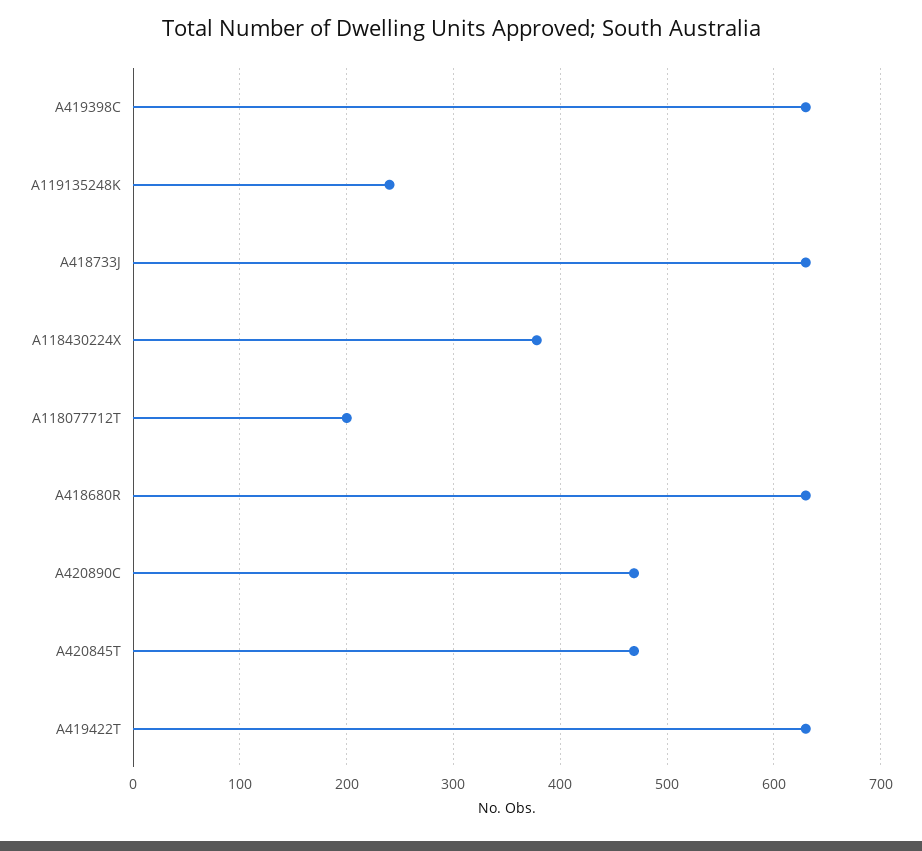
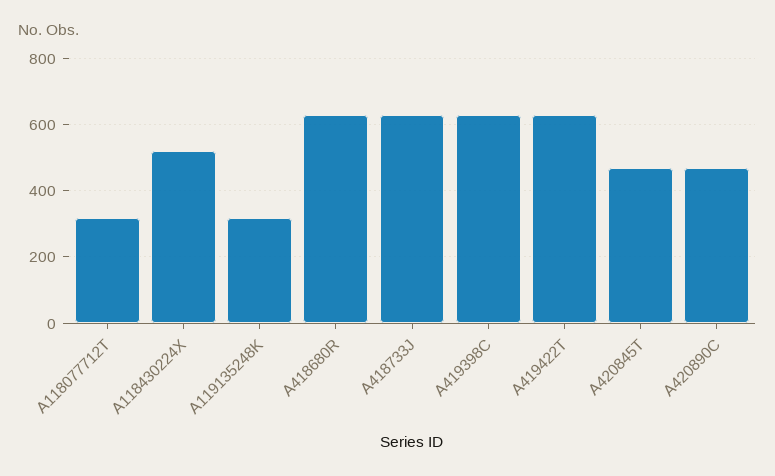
A119135248K: 240 -> 320
A118430224X: 380 -> 520
A118077712T: 200 -> 320

